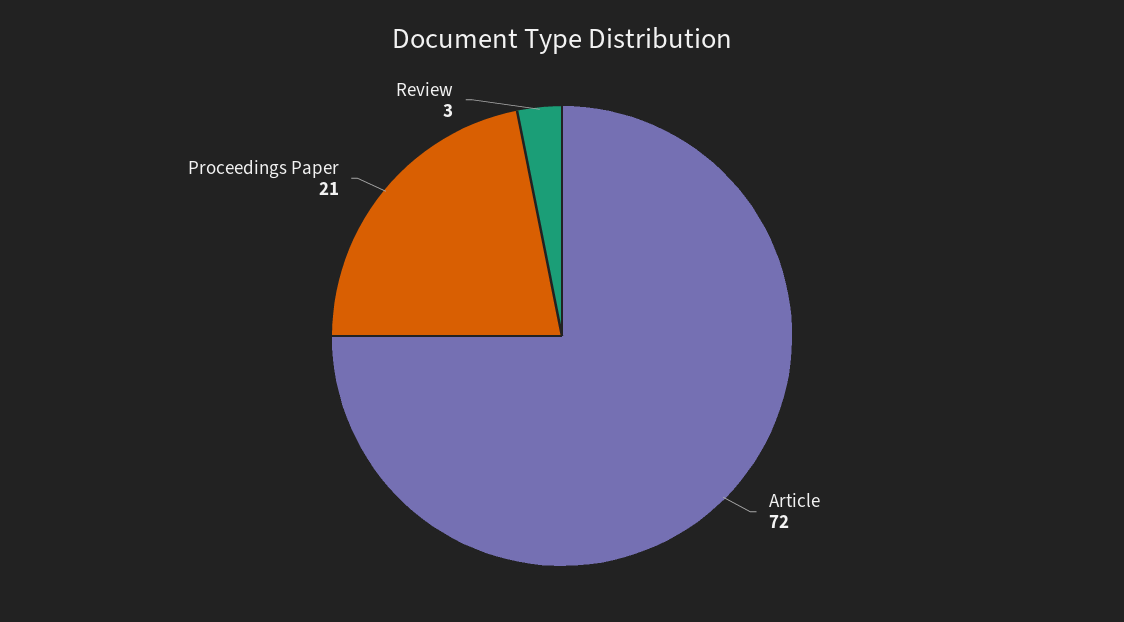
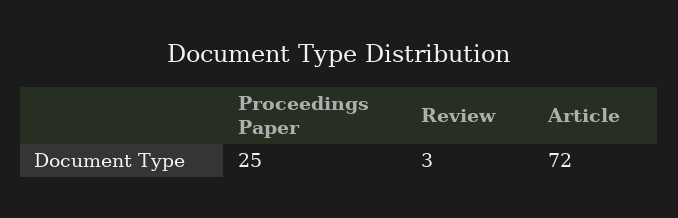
Proceedings Paper: 21 -> 25

